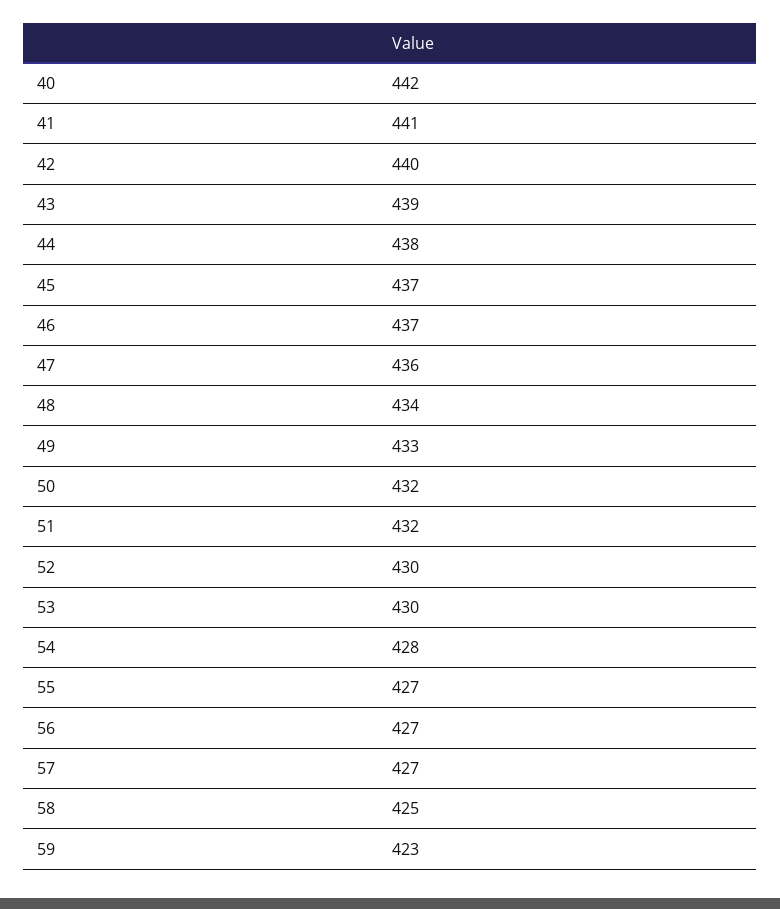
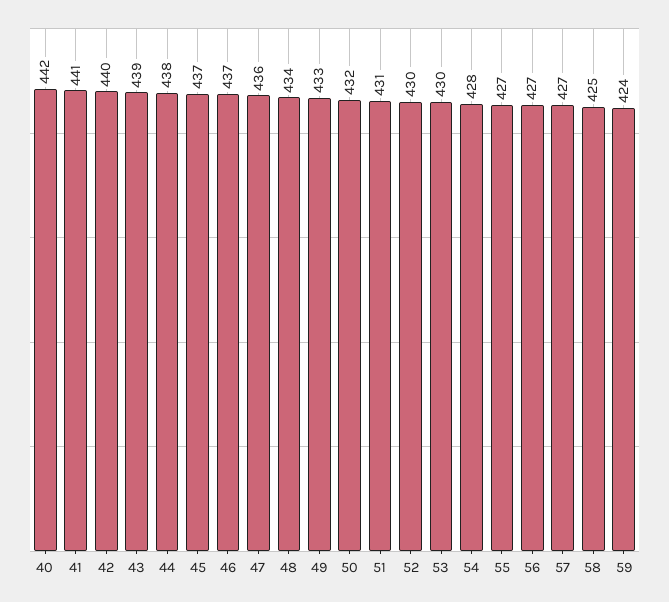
51: 432 -> 431
59: 423 -> 424

